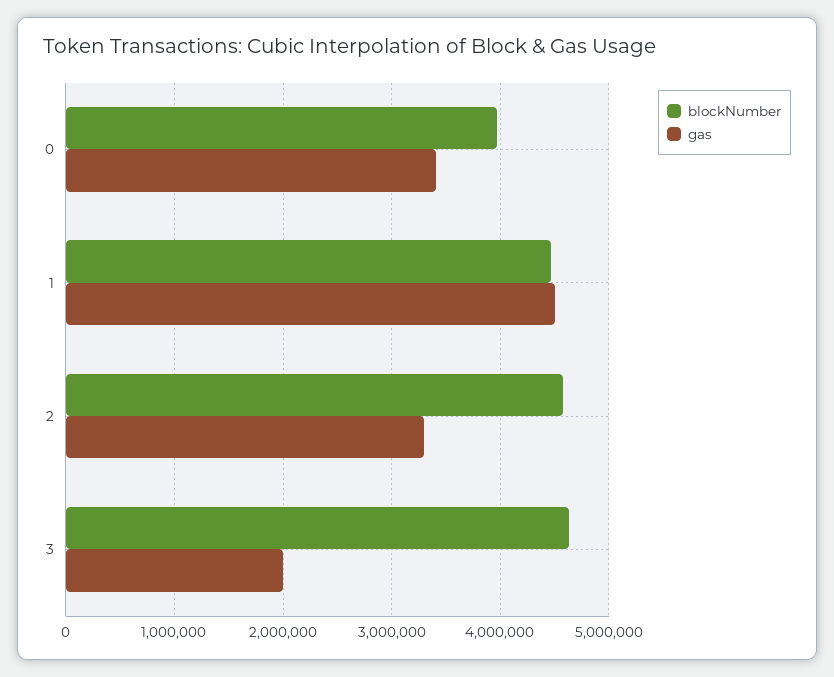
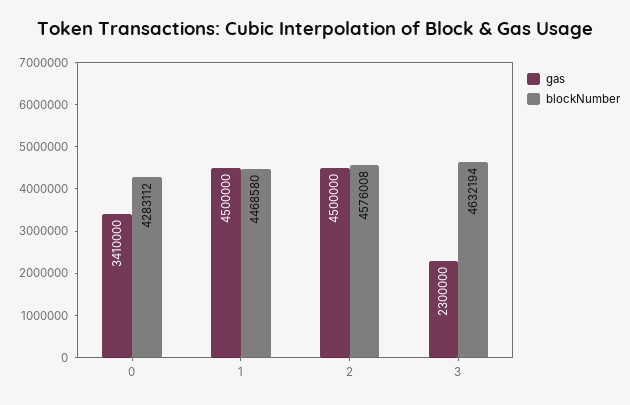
blockNumber, 0: 4000000 -> 4283112
gas, 2: 3300000 -> 4500000
gas, 3: 2000000 -> 2300000

